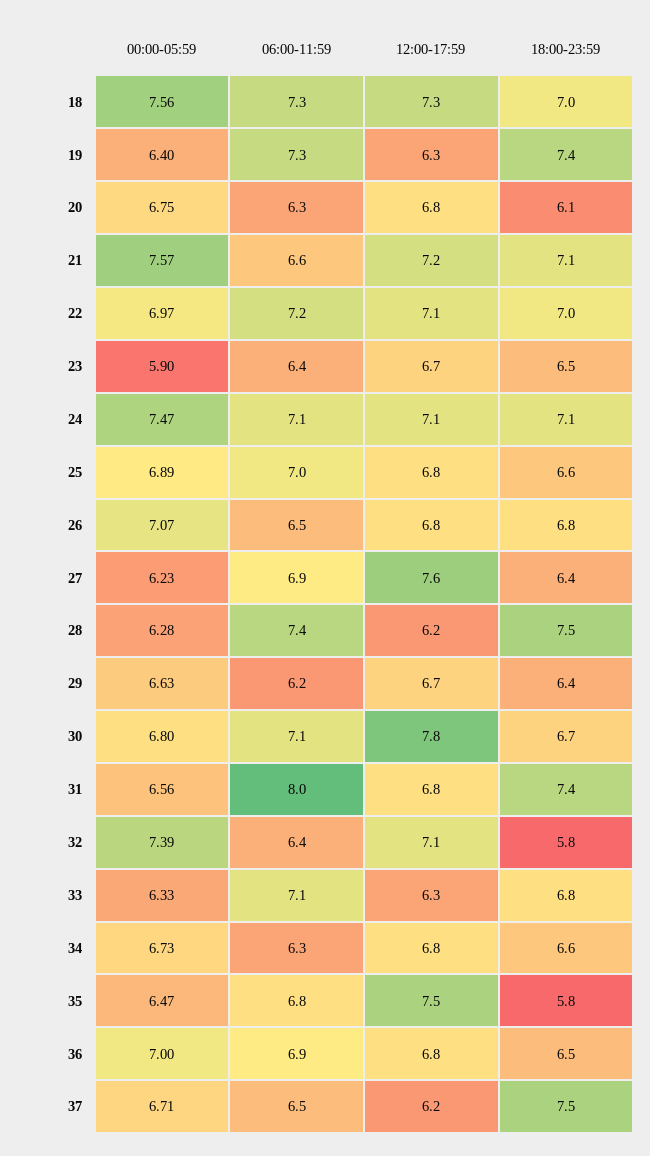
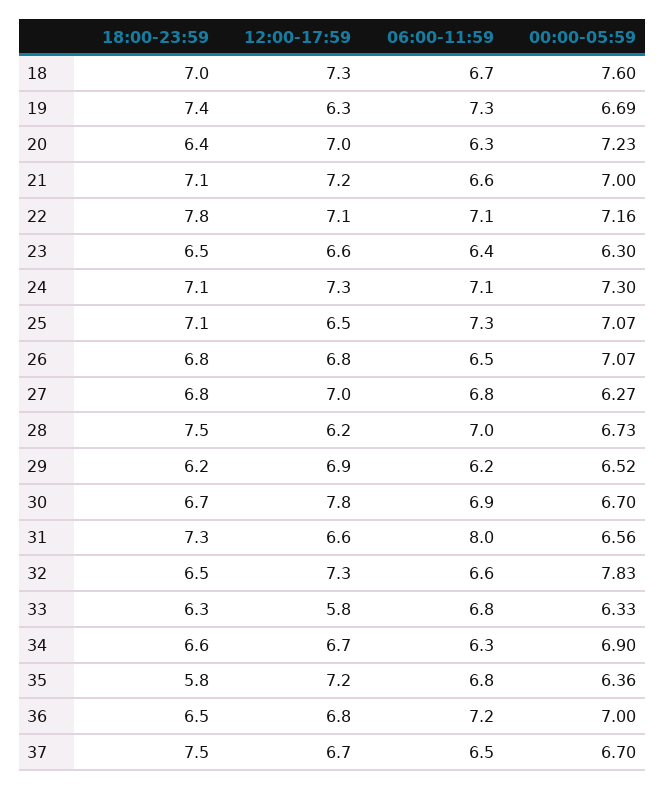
00:00-05:59, 18: 7.56 -> 7.6
06:00-11:59, 18: 7.3 -> 6.7
00:00-05:59, 19: 6.4 -> 6.69
00:00-05:59, 20: 6.75 -> 7.23
12:00-17:59, 20: 6.8 -> 7
18:00-23:59, 20: 6.1 -> 6.4
00:00-05:59, 21: 7.57 -> 7
00:00-05:59, 22: 6.97 -> 7.16
06:00-11:59, 22: 7.2 -> 7.1
18:00-23:59, 22: 7 -> 7.8
00:00-05:59, 23: 5.9 -> 6.3
12:00-17:59, 23: 6.7 -> 6.6
00:00-05:59, 24: 7.47 -> 7.3
12:00-17:59, 24: 7.1 -> 7.3
00:00-05:59, 25: 6.89 -> 7.07
06:00-11:59, 25: 7 -> 7.3
12:00-17:59, 25: 6.8 -> 6.5
18:00-23:59, 25: 6.6 -> 7.1
00:00-05:59, 27: 6.23 -> 6.27
06:00-11:59, 27: 6.9 -> 6.8
12:00-17:59, 27: 7.6 -> 7
18:00-23:59, 27: 6.4 -> 6.8
00:00-05:59, 28: 6.28 -> 6.73
06:00-11:59, 28: 7.4 -> 7
00:00-05:59, 29: 6.63 -> 6.52
12:00-17:59, 29: 6.7 -> 6.9
18:00-23:59, 29: 6.4 -> 6.2
00:00-05:59, 30: 6.8 -> 6.7
06:00-11:59, 30: 7.1 -> 6.9
12:00-17:59, 31: 6.8 -> 6.6
18:00-23:59, 31: 7.4 -> 7.3
00:00-05:59, 32: 7.39 -> 7.83
06:00-11:59, 32: 6.4 -> 6.6
12:00-17:59, 32: 7.1 -> 7.3
18:00-23:59, 32: 5.8 -> 6.5
06:00-11:59, 33: 7.1 -> 6.8
12:00-17:59, 33: 6.3 -> 5.8
18:00-23:59, 33: 6.8 -> 6.3
00:00-05:59, 34: 6.73 -> 6.9
12:00-17:59, 34: 6.8 -> 6.7
00:00-05:59, 35: 6.47 -> 6.36
12:00-17:59, 35: 7.5 -> 7.2
06:00-11:59, 36: 6.9 -> 7.2
00:00-05:59, 37: 6.71 -> 6.7
12:00-17:59, 37: 6.2 -> 6.7

